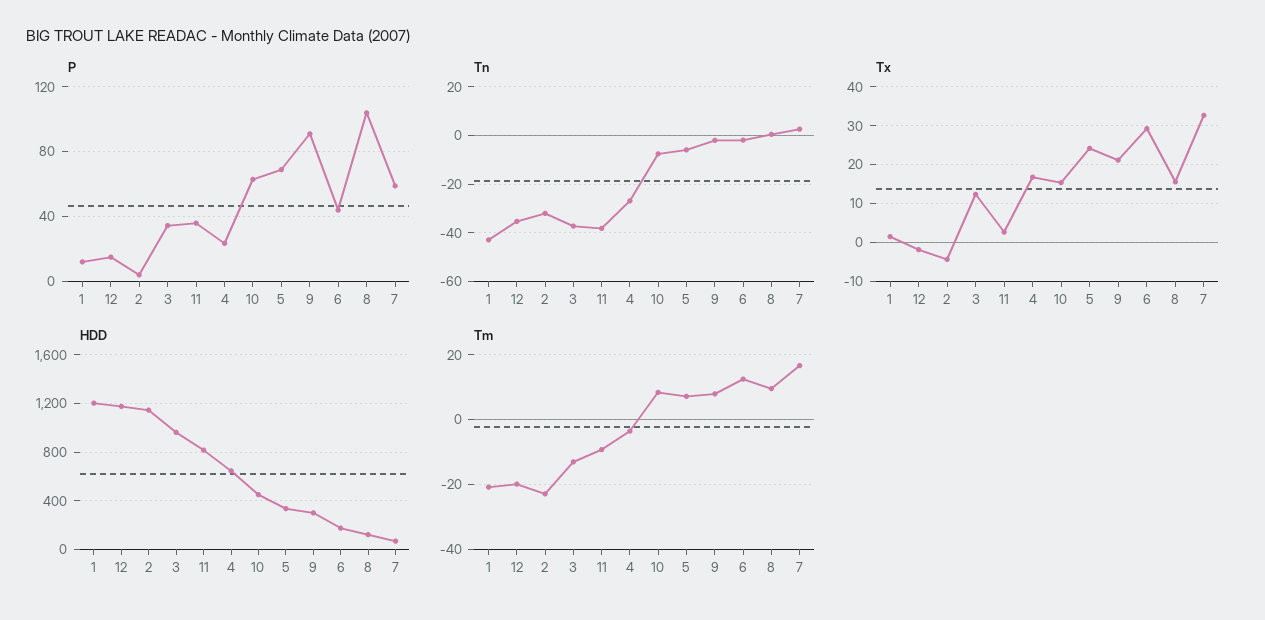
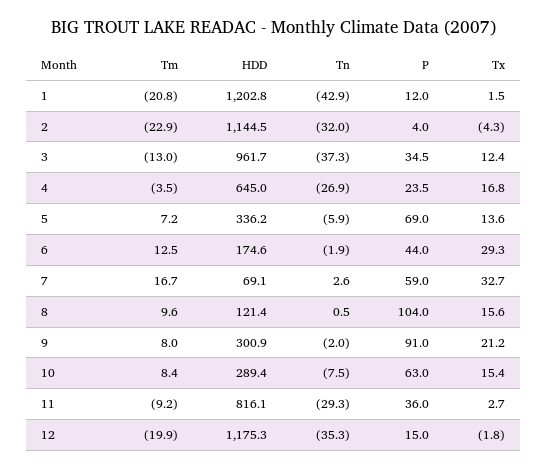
Tn, 11: -37.5 -> -29.3
Tx, 5: 24 -> 13.6
HDD, 10: 450 -> 289.4

